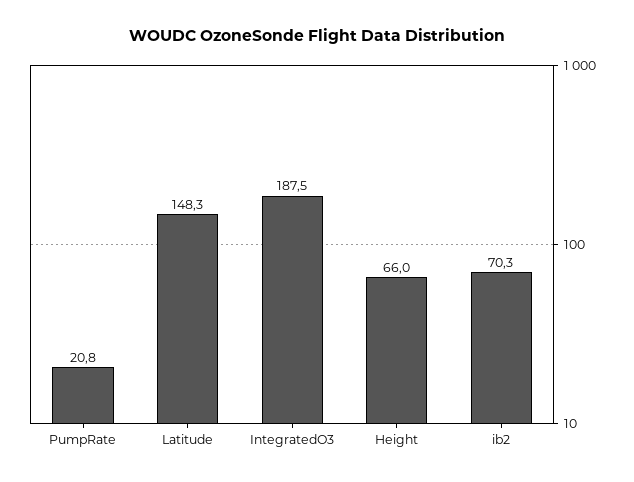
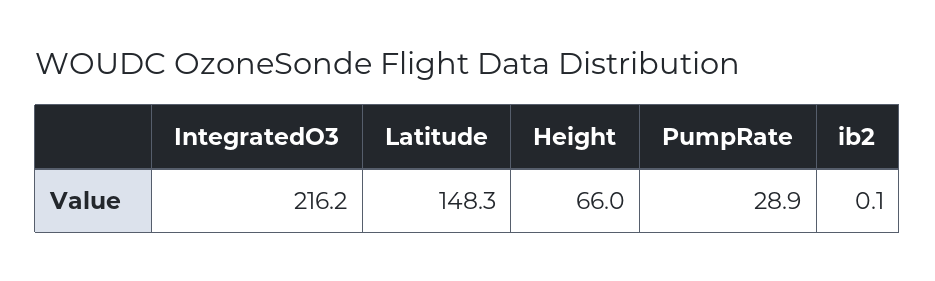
PumpRate: 20.8 -> 28.9
IntegratedO3: 187.5 -> 216.2
ib2: 70.3 -> 0.1

